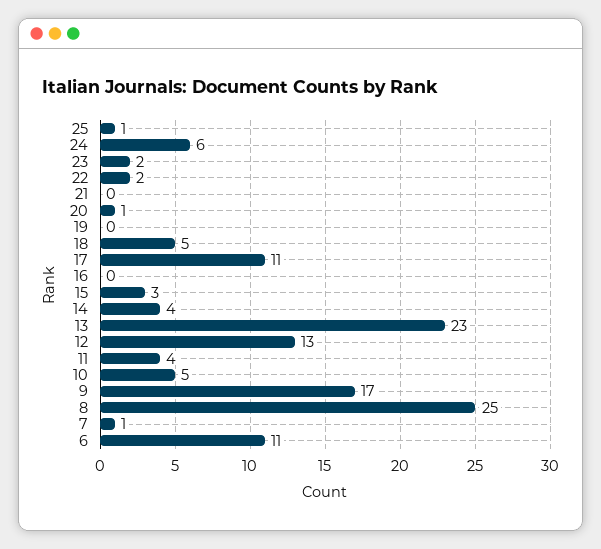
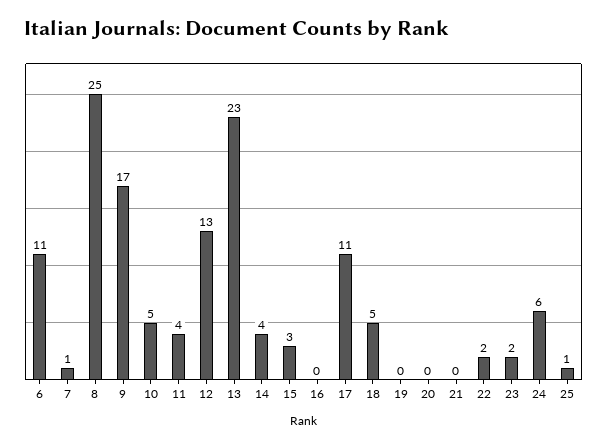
20: 1 -> 0

